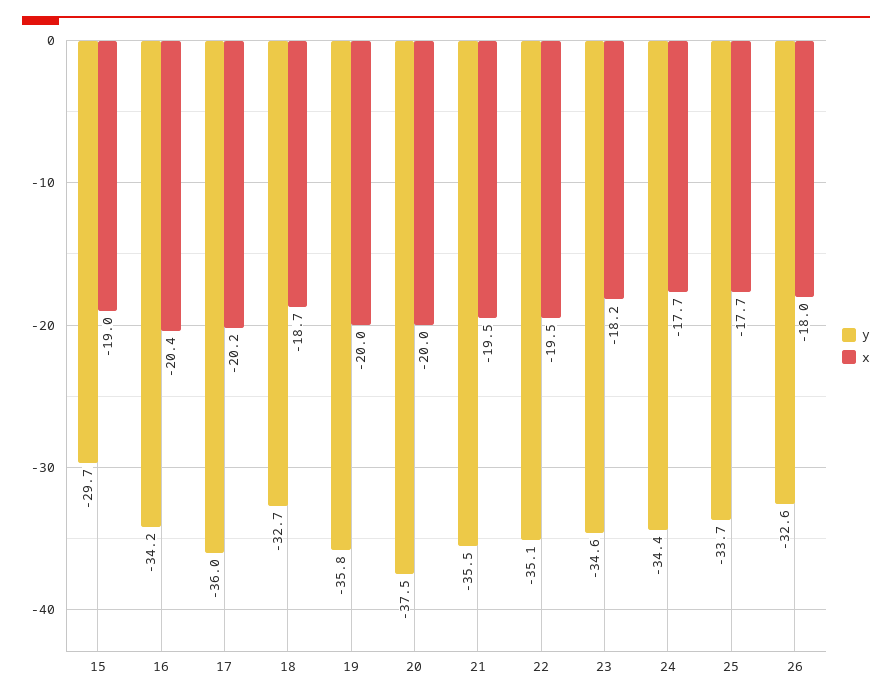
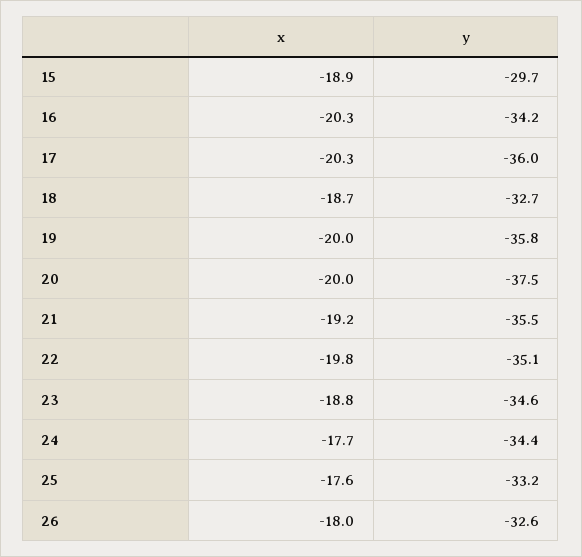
x, 15: -19 -> -18.9
x, 16: -20.4 -> -20.3
x, 17: -20.2 -> -20.3
x, 21: -19.5 -> -19.2
x, 22: -19.5 -> -19.8
x, 23: -18.2 -> -18.8
y, 25: -33.7 -> -33.2
x, 25: -17.7 -> -17.6

